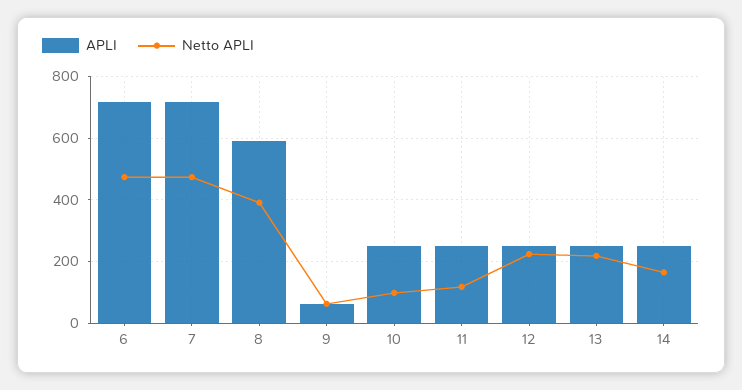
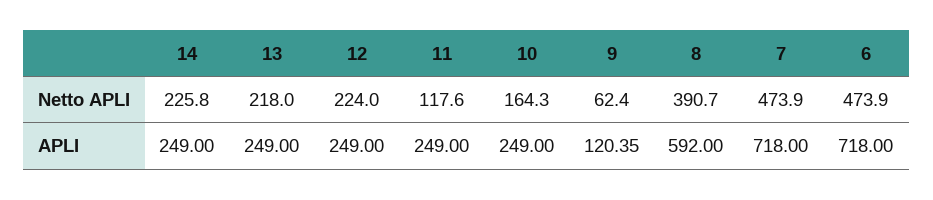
APLI, 9: 60 -> 120.35
Netto APLI, 10: 100 -> 164.3
Netto APLI, 14: 160 -> 225.8

